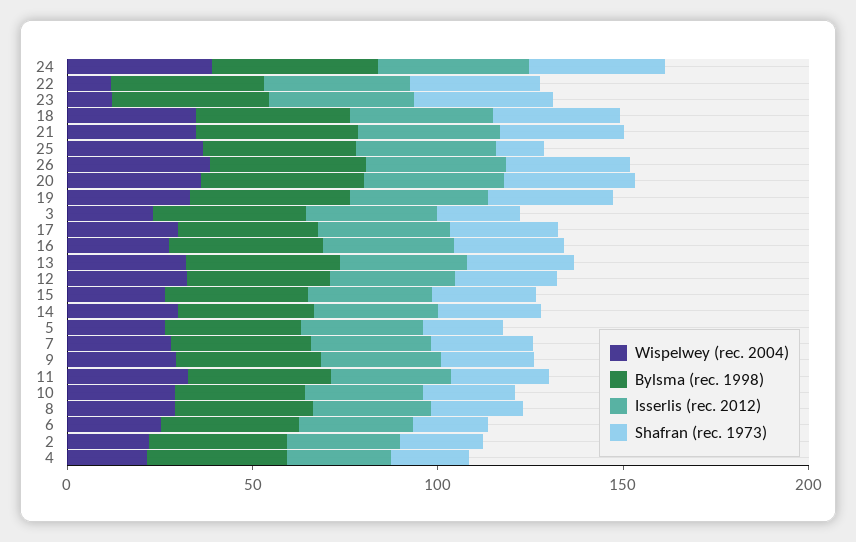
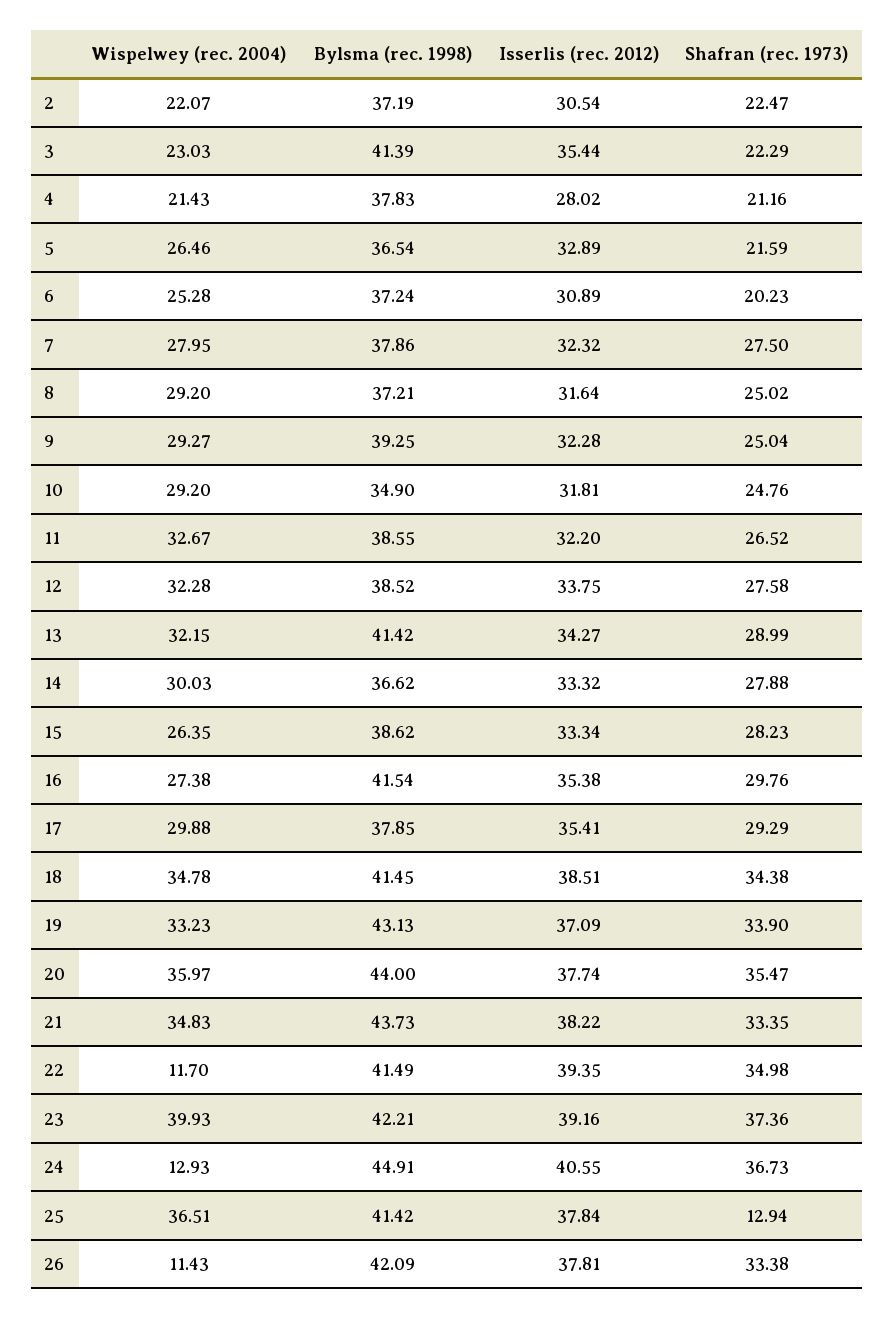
Wispelwey (rec. 2004), 24: 40 -> 12.93
Wispelwey (rec. 2004), 23: 10 -> 39.93
Wispelwey (rec. 2004), 26: 40 -> 11.43

